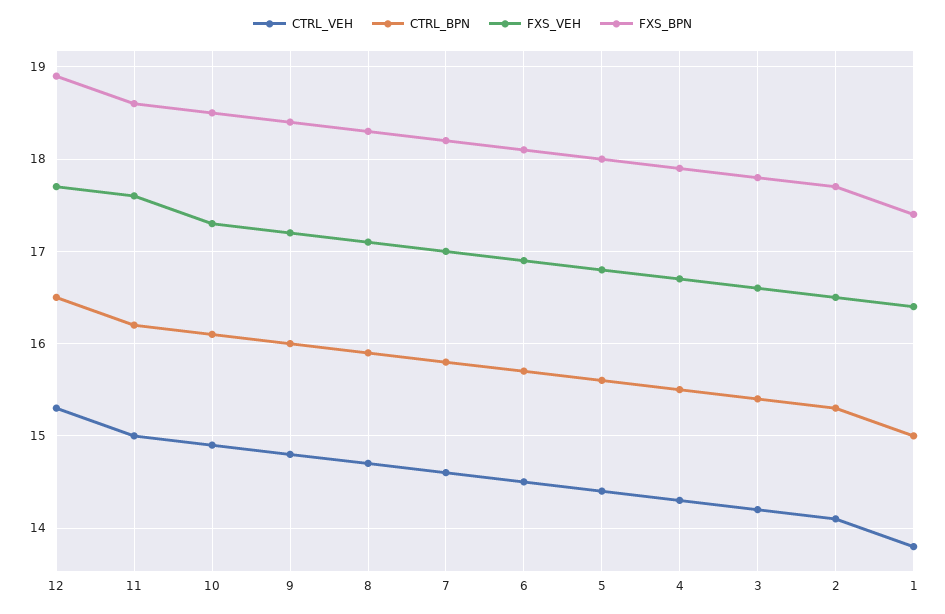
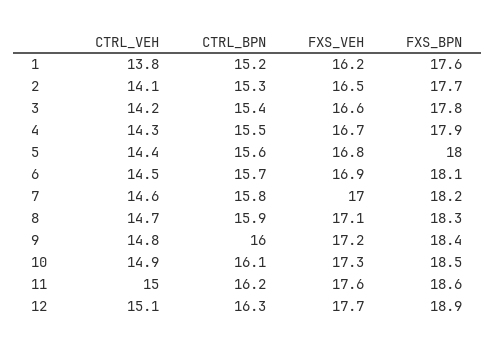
CTRL_VEH, 12: 15.3 -> 15.1
CTRL_BPN, 12: 16.5 -> 16.3
CTRL_BPN, 1: 15 -> 15.2
FXS_VEH, 1: 16.4 -> 16.2
FXS_BPN, 1: 17.4 -> 17.6

